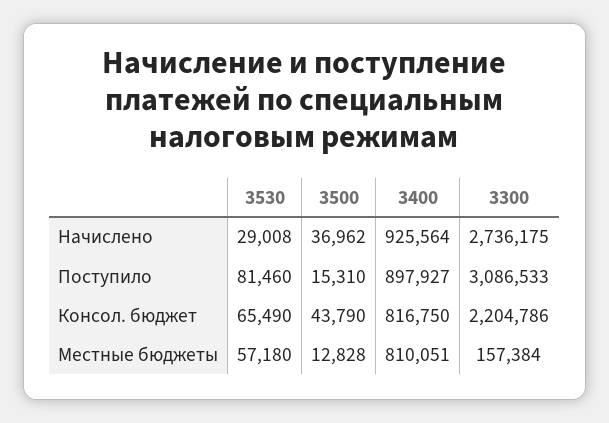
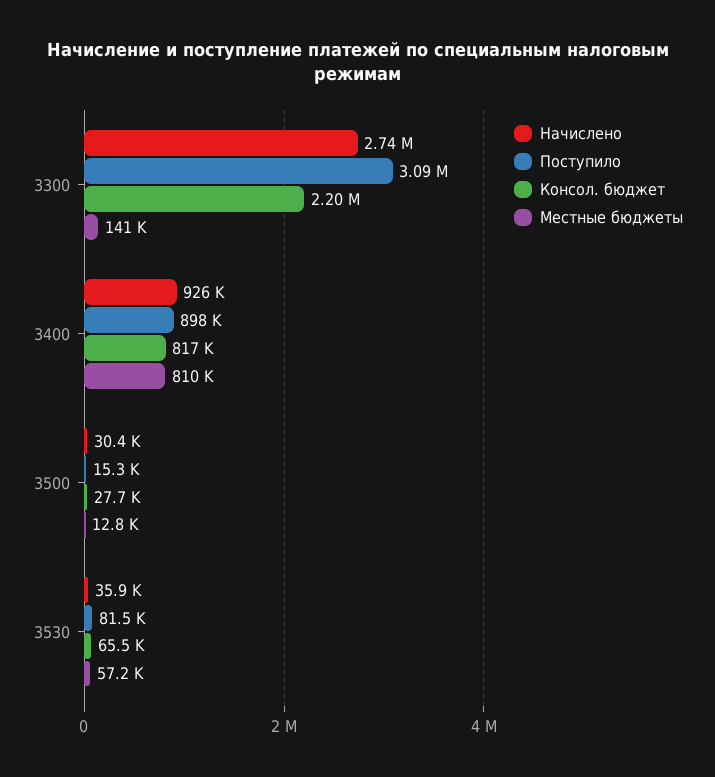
Начислено, 3530: 29008 -> 35900
Начислено, 3500: 36962 -> 30400
Консол. бюджет, 3500: 43790 -> 27700
Местные бюджеты, 3300: 157384 -> 141000

